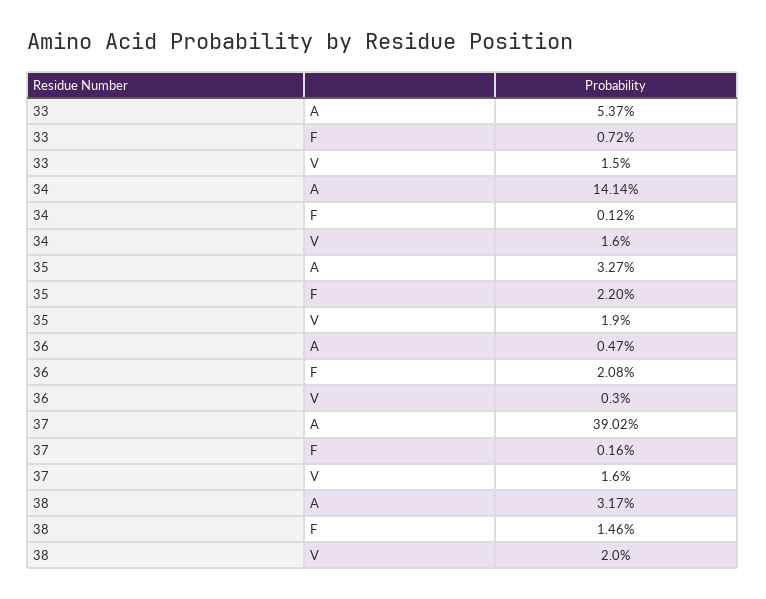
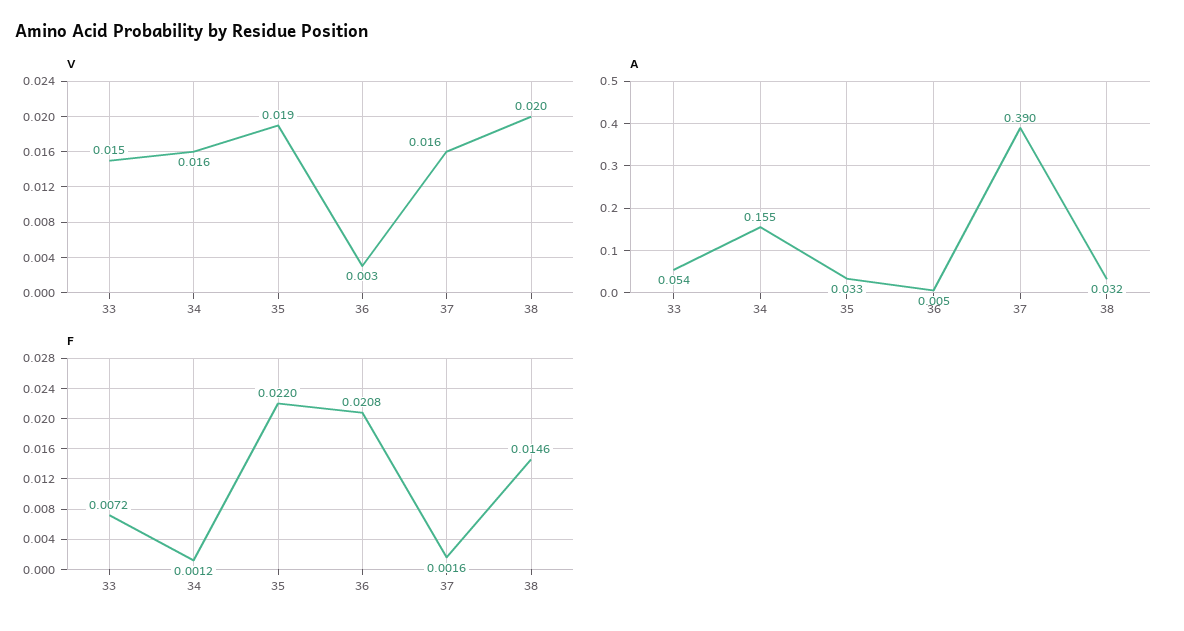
A, 34: 0.1414 -> 0.155

